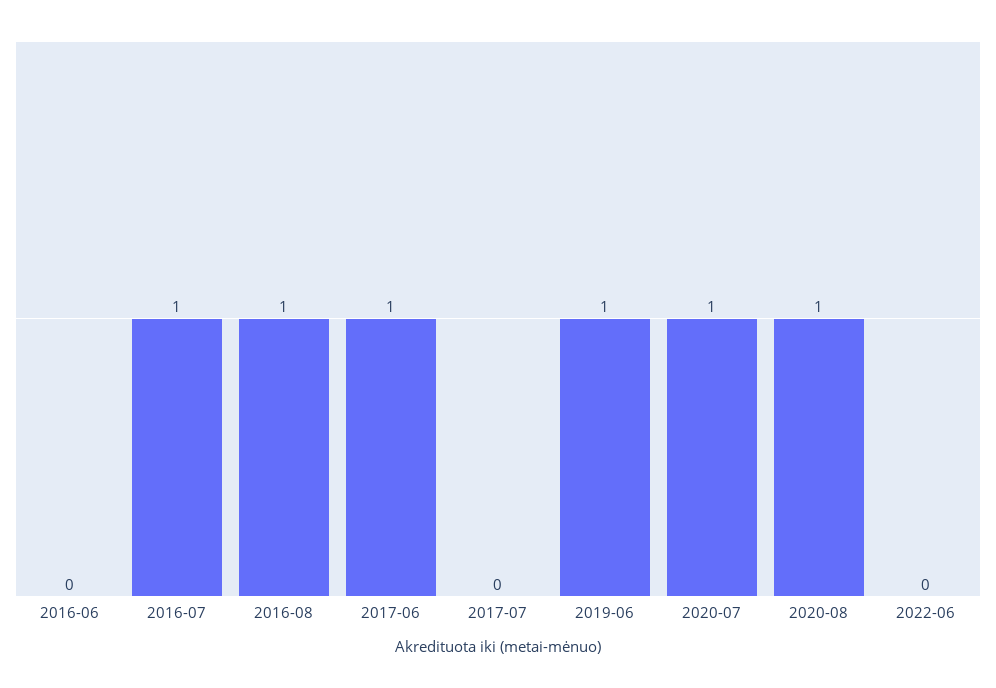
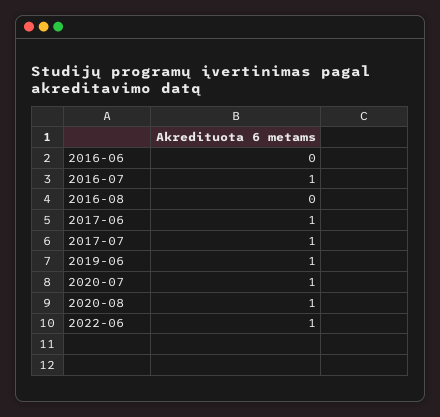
2016-08: 1 -> 0
2017-07: 0 -> 1
2022-06: 0 -> 1

